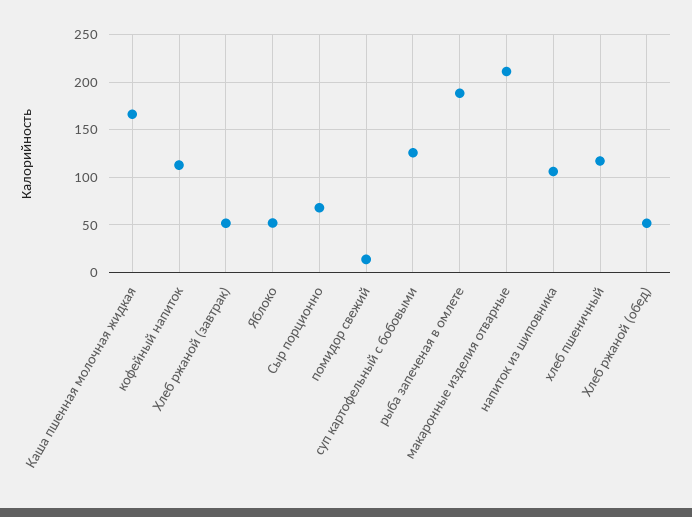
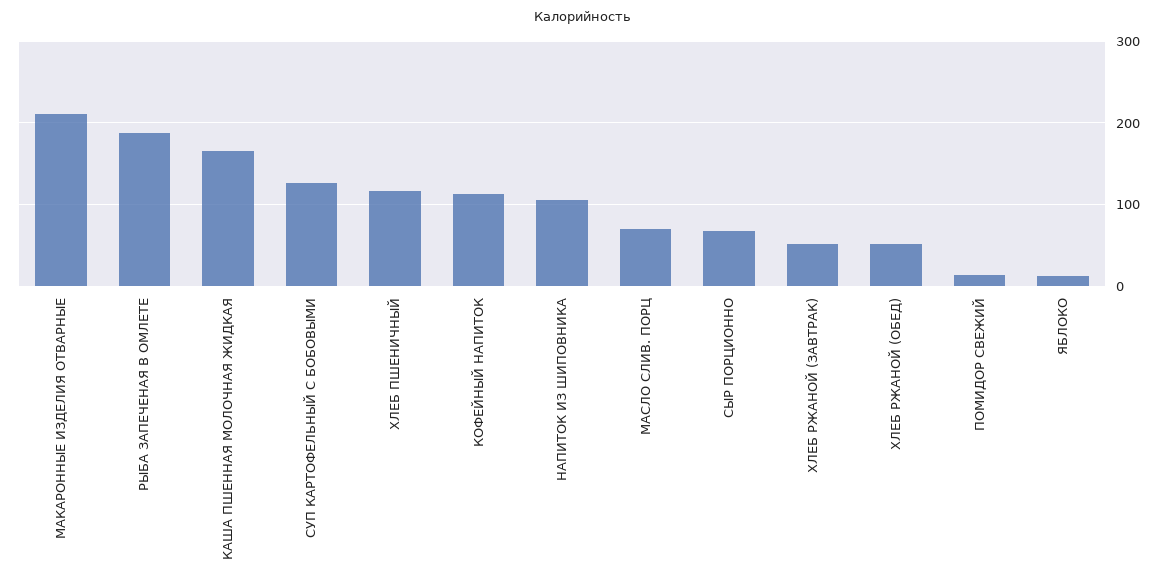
Яблоко: 50 -> 10
МАСЛО СЛИВ. ПОРЦ: none -> 70

